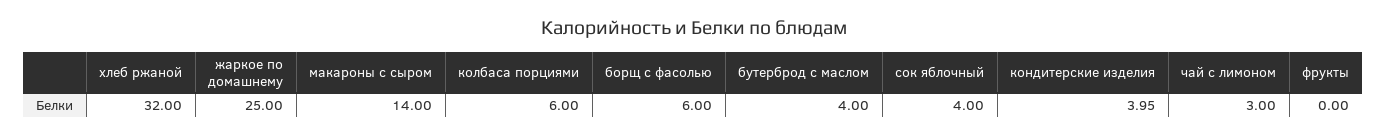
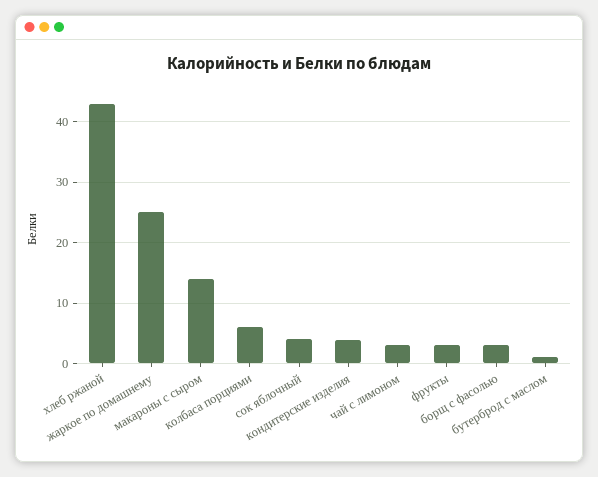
хлеб ржаной: 32 -> 43
борщ с фасолью: 6 -> 3
бутерброд с маслом: 4 -> 1
фрукты: 0 -> 3

